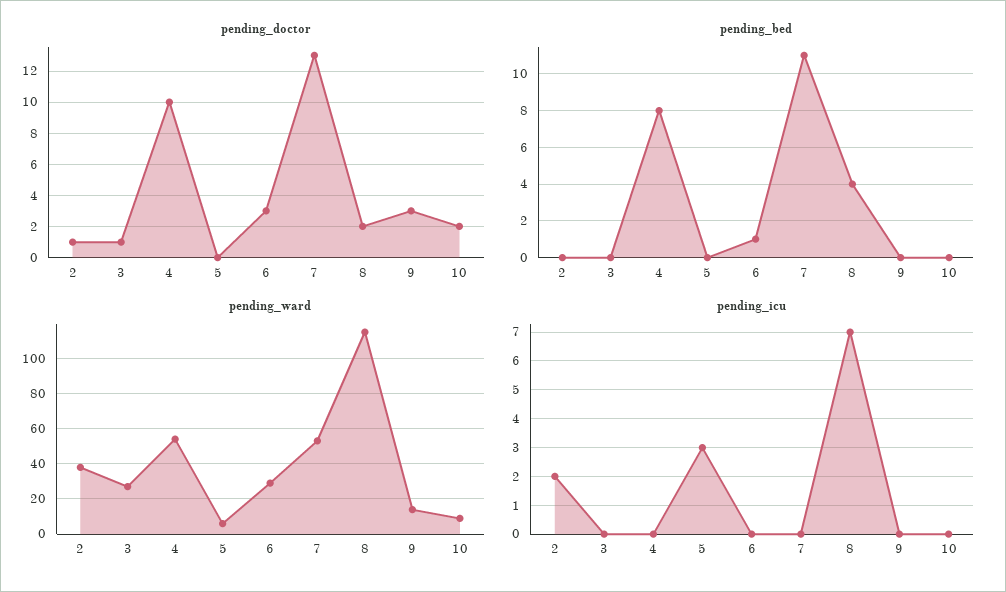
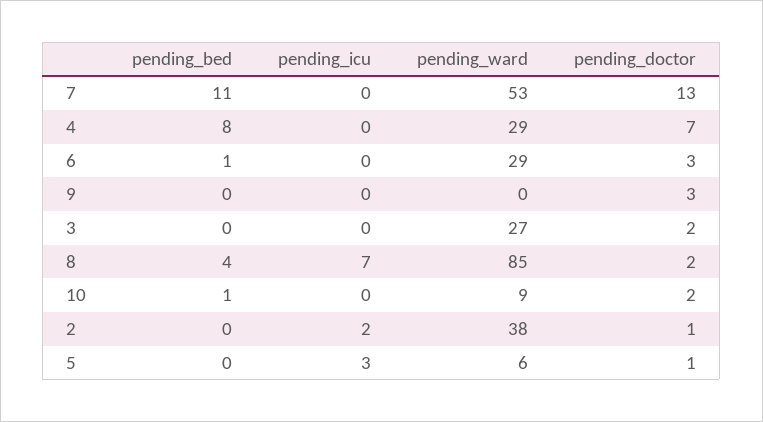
pending_doctor, 3: 1 -> 2
pending_doctor, 4: 10 -> 7
pending_doctor, 5: 0 -> 1
pending_bed, 10: 0 -> 1
pending_ward, 4: 55 -> 29
pending_ward, 8: 115 -> 85
pending_ward, 9: 15 -> 0

